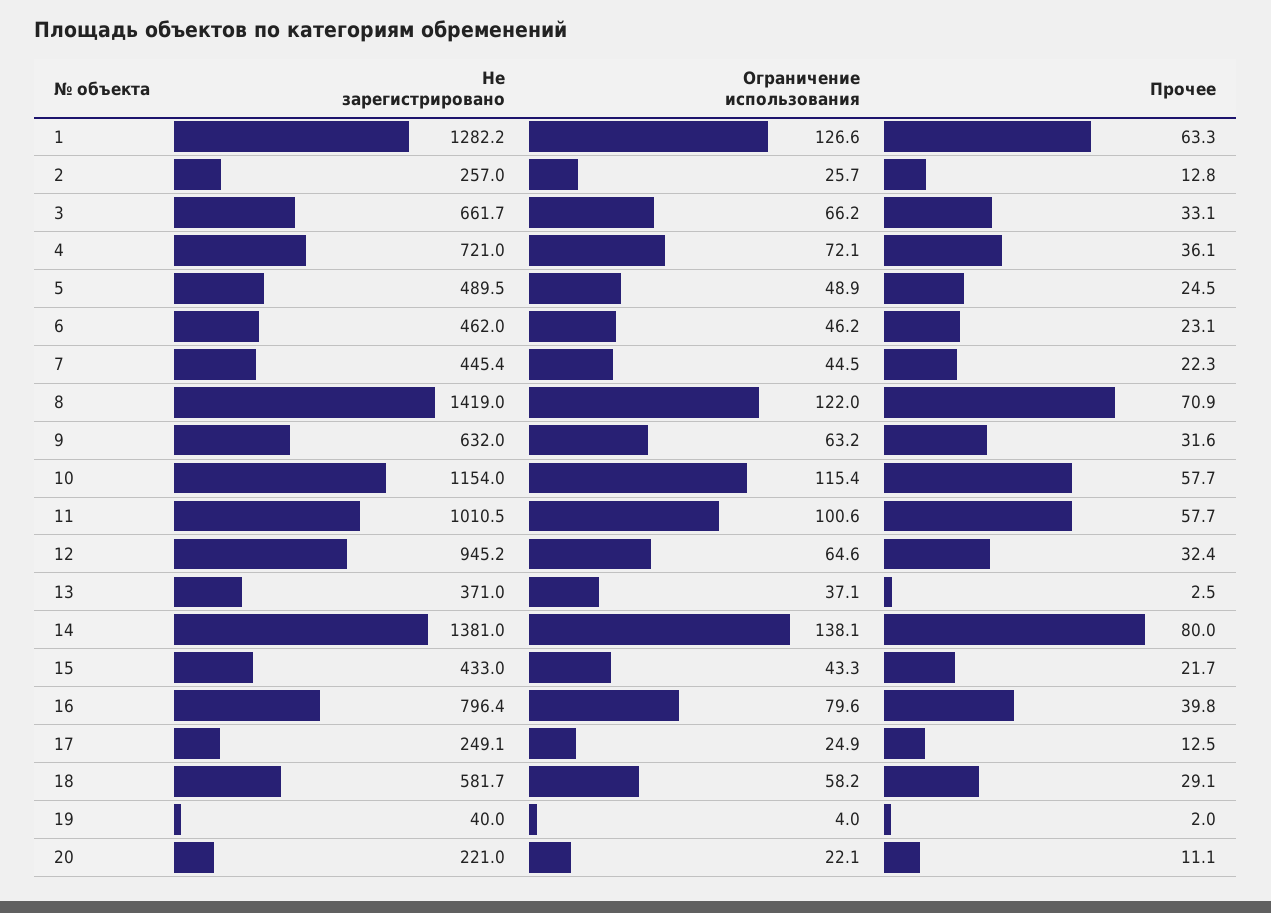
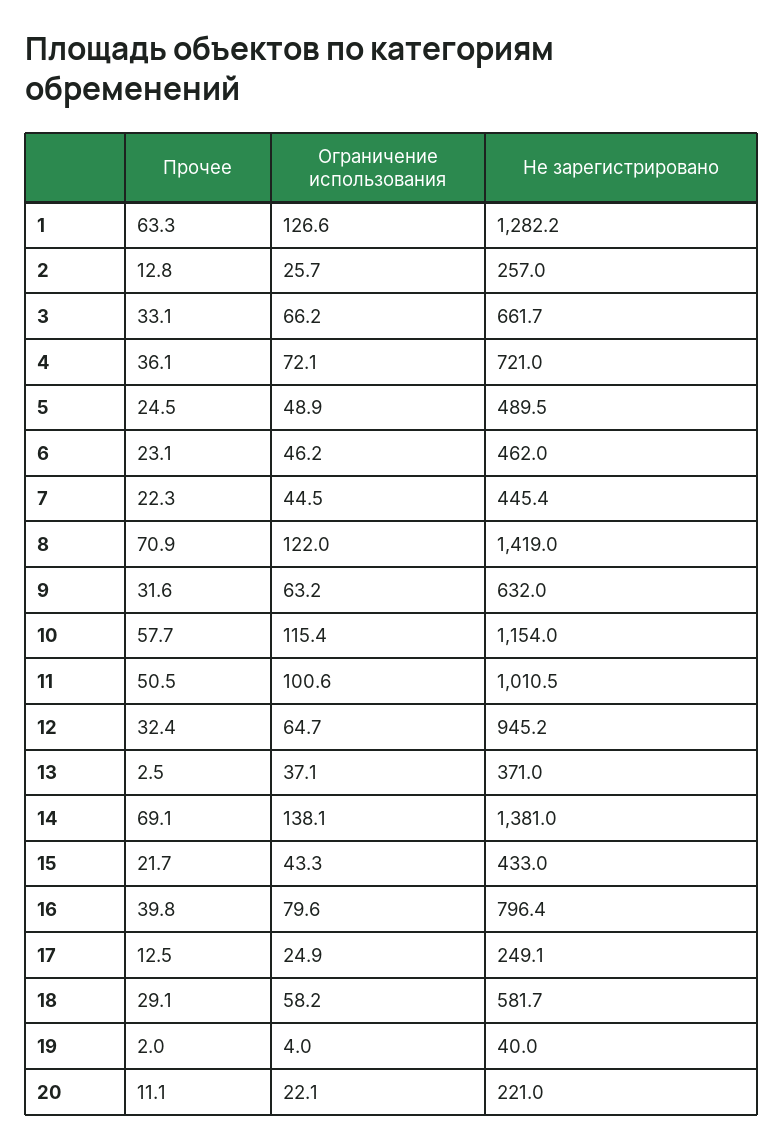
Прочее, 11: 57.7 -> 50.5
Ограничение использования, 12: 64.6 -> 64.7
Прочее, 14: 80 -> 69.1

